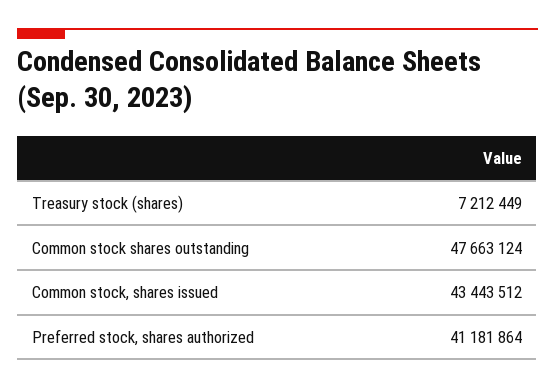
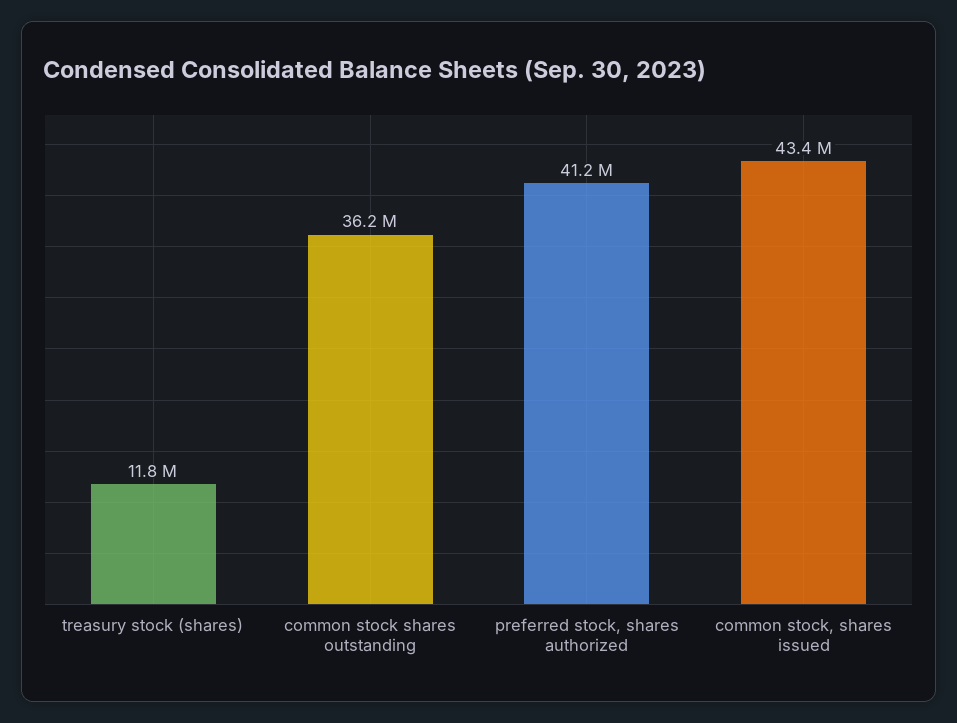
Treasury stock (shares): 7212449 -> 11800000
Common stock shares outstanding: 47663124 -> 36200000

